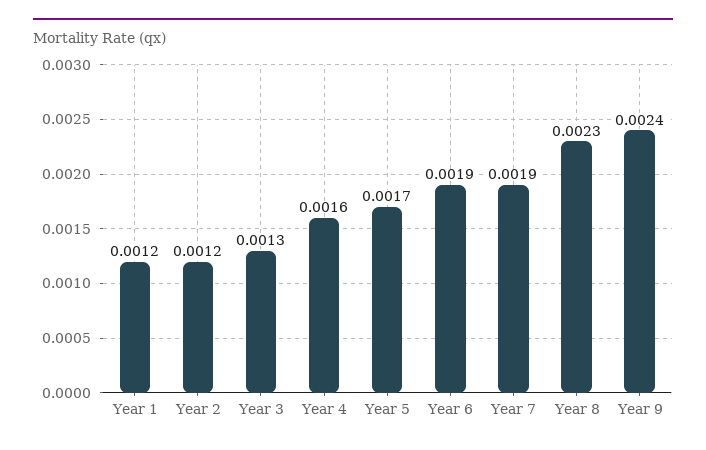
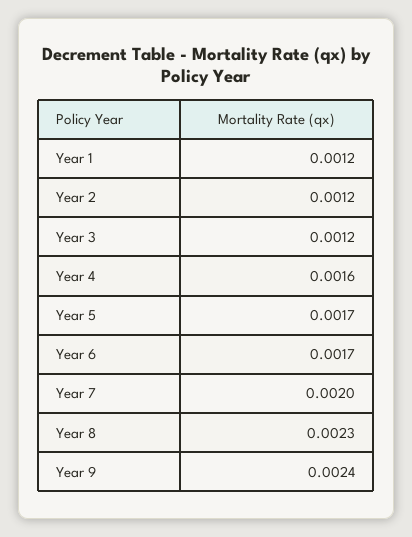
Year 3: 0.0013 -> 0.0012
Year 6: 0.0019 -> 0.0017
Year 7: 0.0019 -> 0.002

